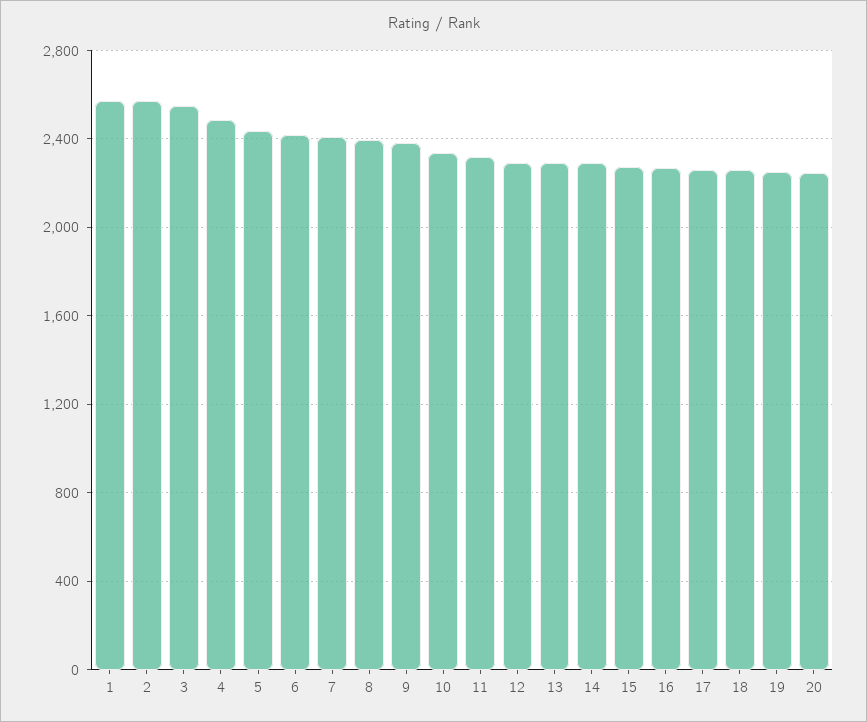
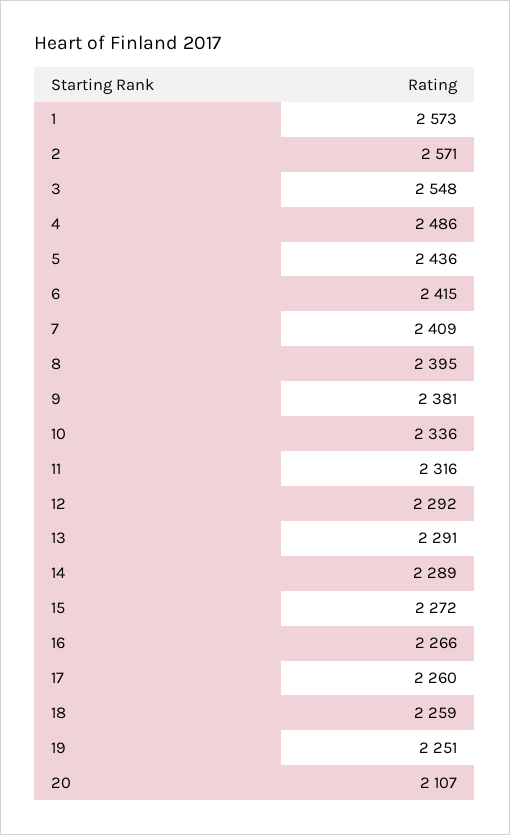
20: 2250 -> 2107

